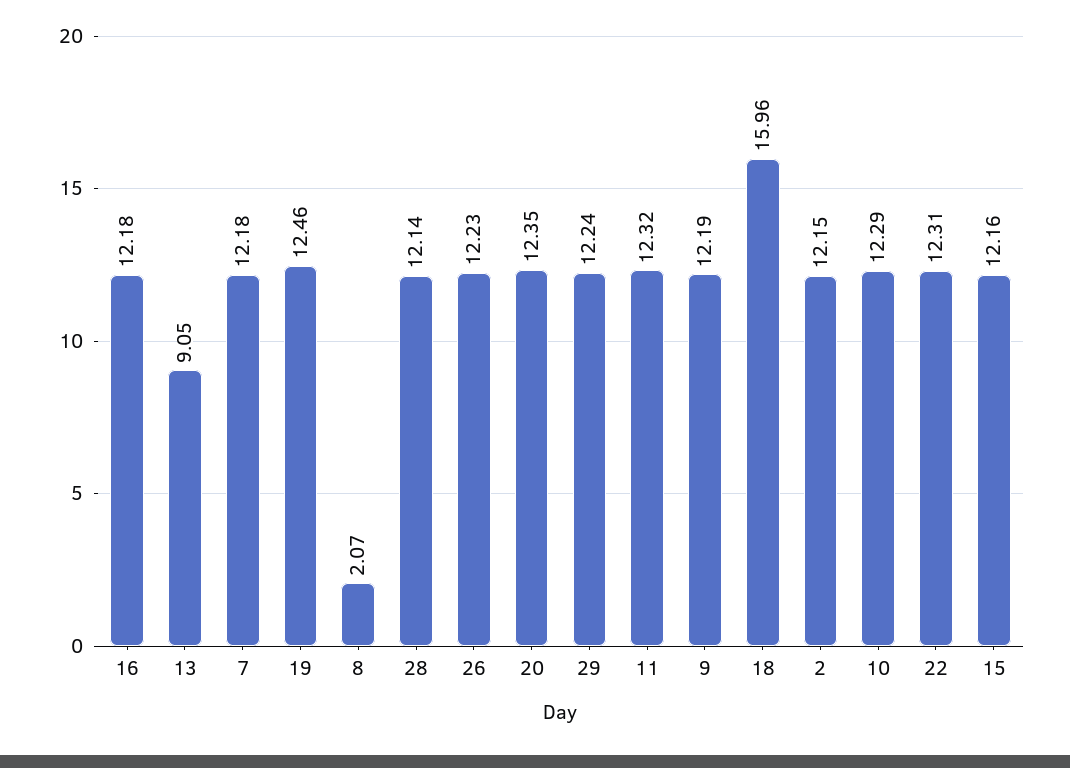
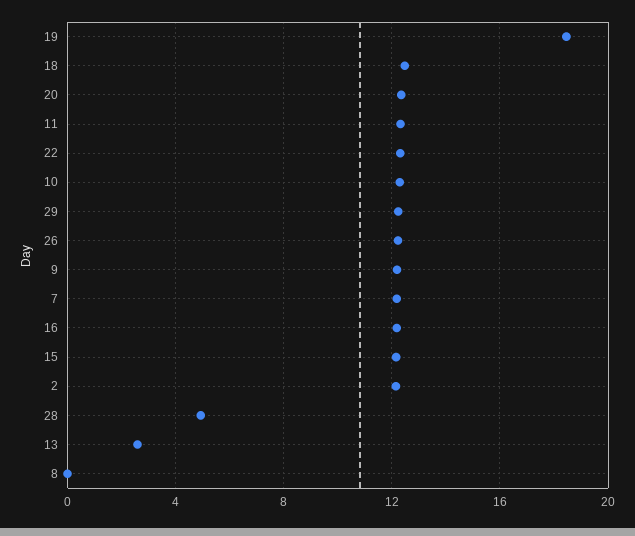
13: 9.05 -> 2.5
19: 12.46 -> 18.5
8: 2.07 -> 0
28: 12.14 -> 5
18: 15.96 -> 12.5

